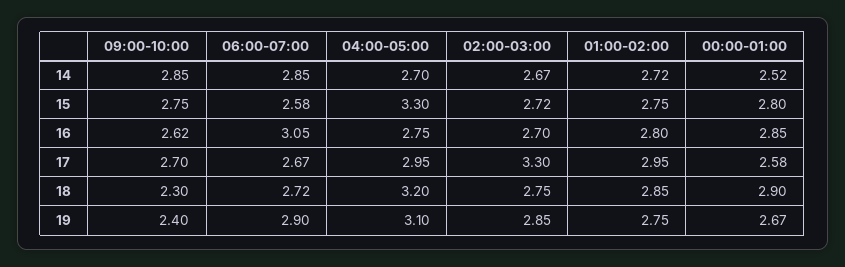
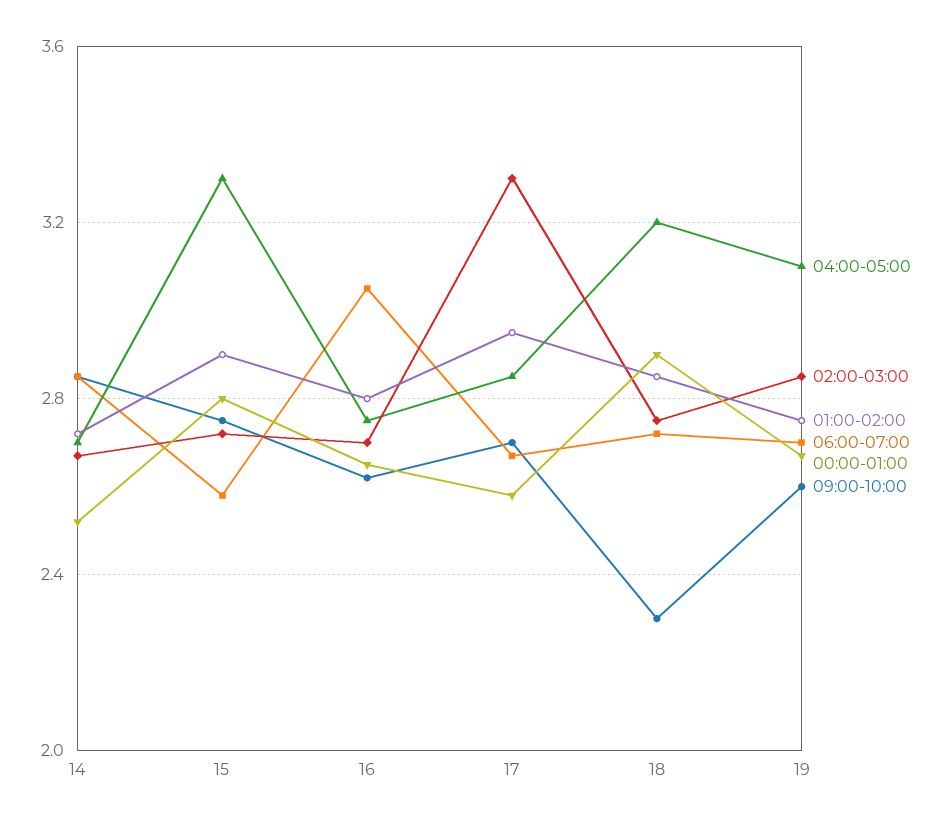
01:00-02:00, 15: 2.75 -> 2.9
00:00-01:00, 16: 2.85 -> 2.65
04:00-05:00, 17: 2.95 -> 2.85
09:00-10:00, 19: 2.4 -> 2.6
06:00-07:00, 19: 2.9 -> 2.7

